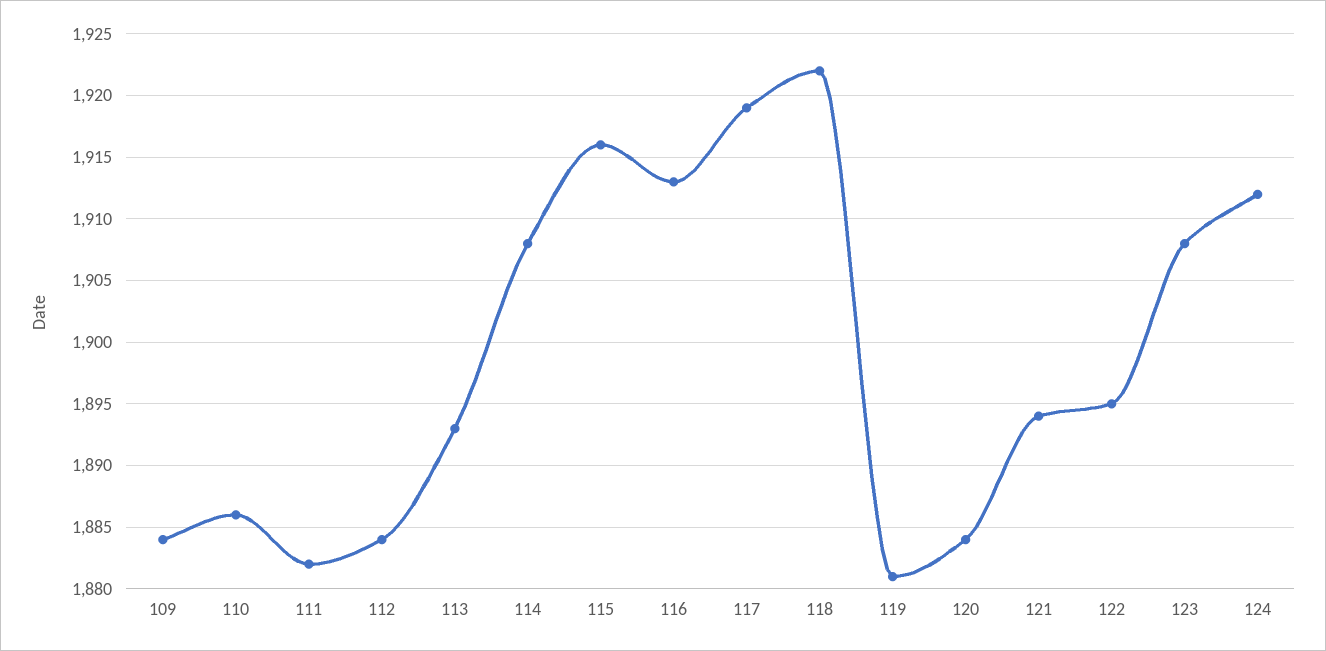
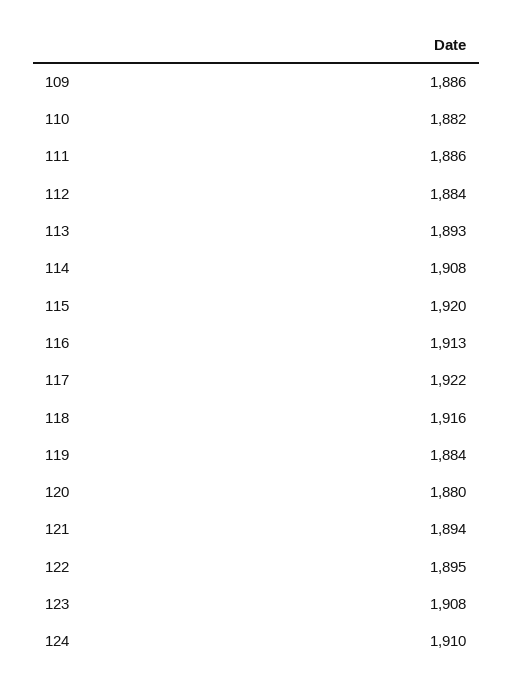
109: 1884 -> 1886
110: 1886 -> 1882
111: 1882 -> 1886
115: 1916 -> 1920
117: 1919 -> 1922
118: 1922 -> 1916
119: 1881 -> 1884
120: 1884 -> 1880
124: 1912 -> 1910

